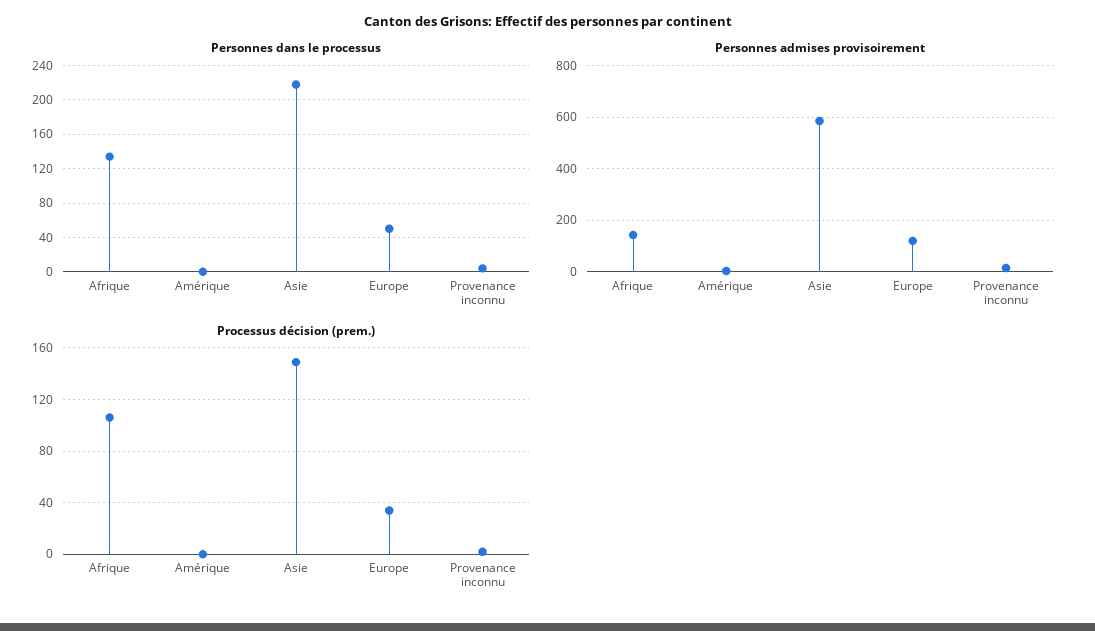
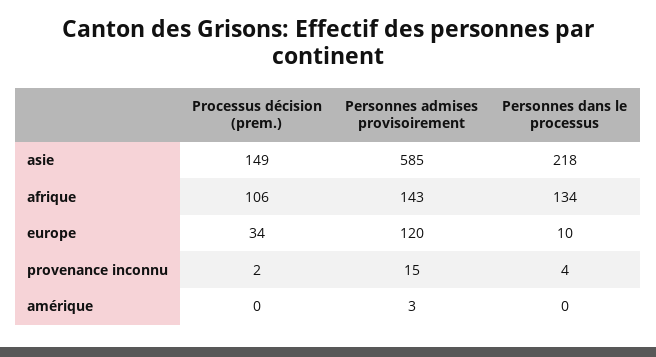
Personnes dans le processus, Europe: 50 -> 10

